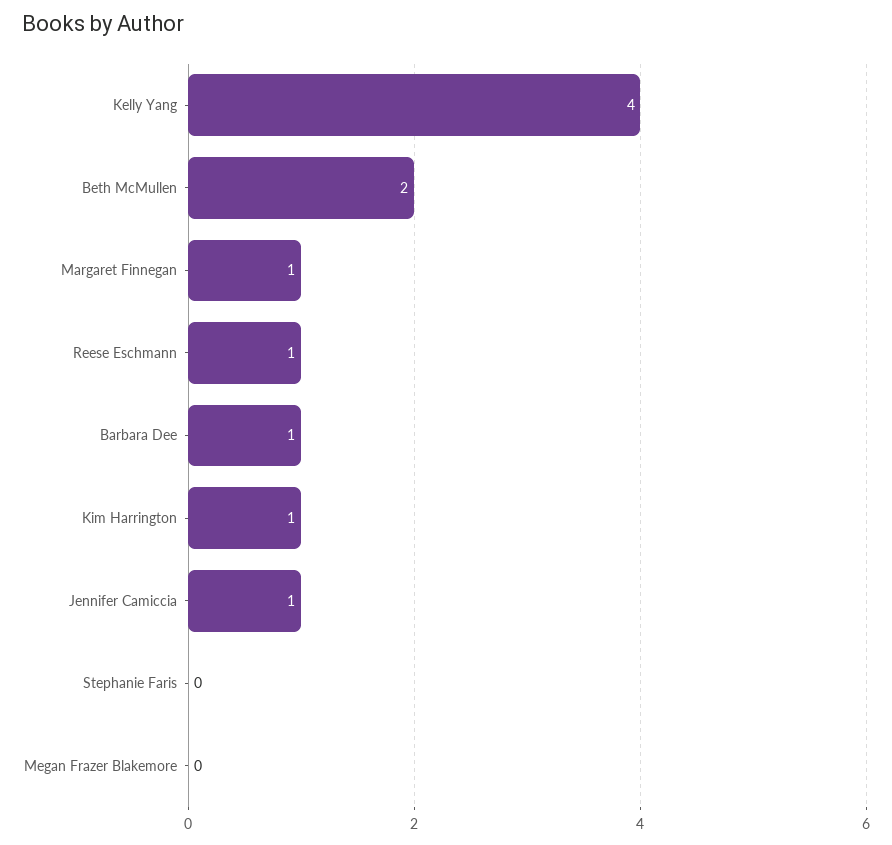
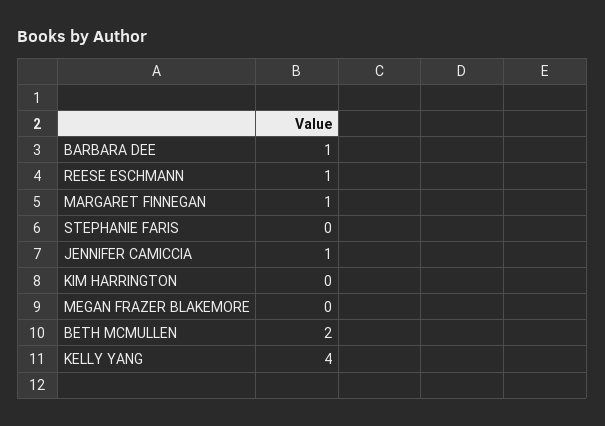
Kim Harrington: 1 -> 0

